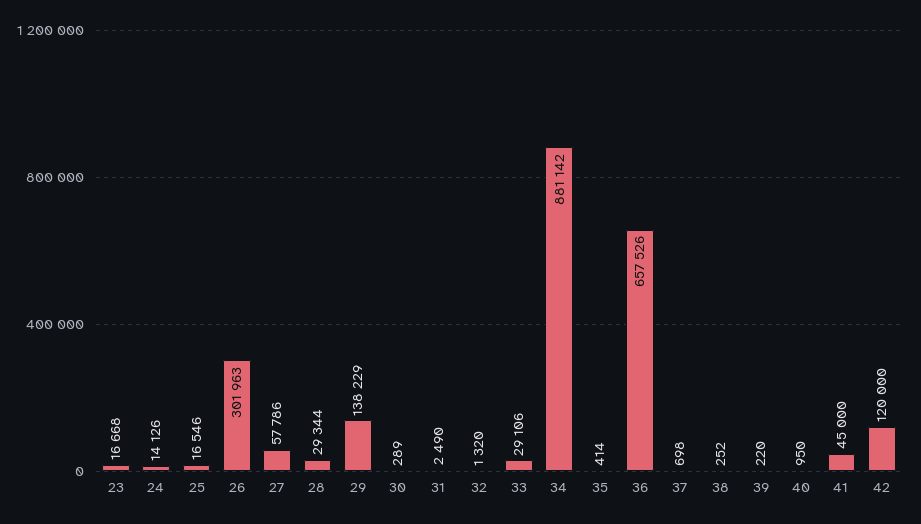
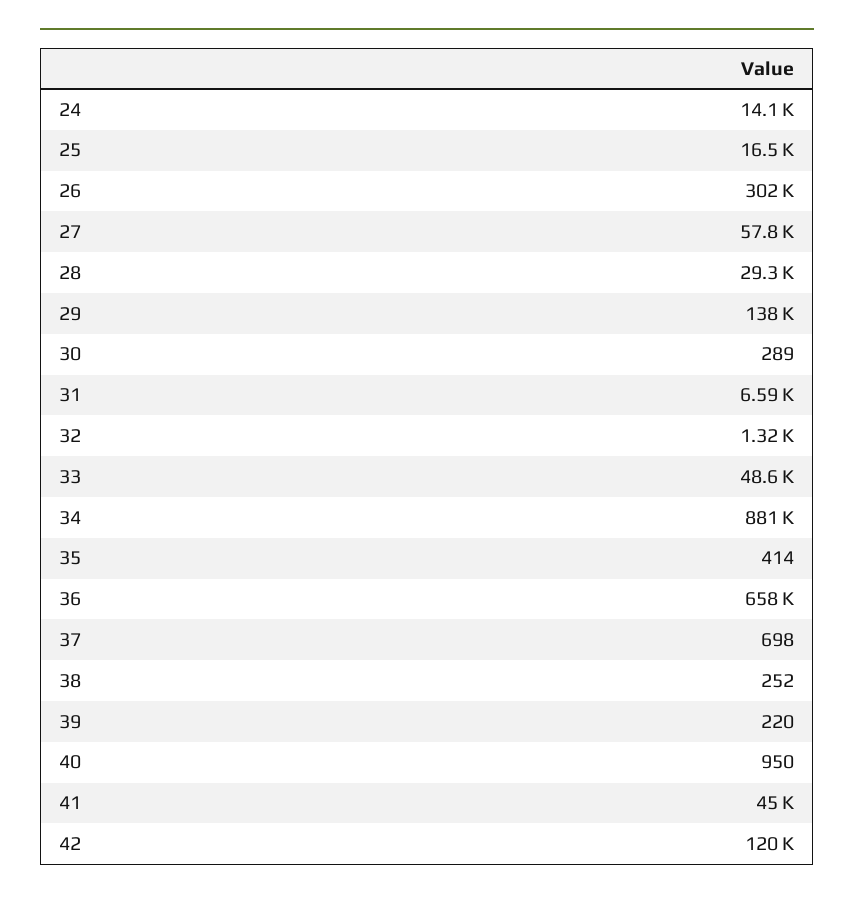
23: 16668 -> none
31: 2490 -> 6590
33: 29106 -> 48600

